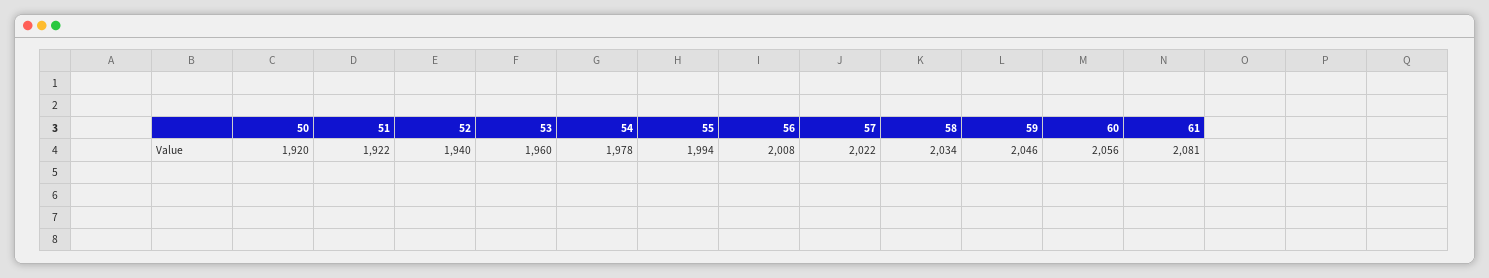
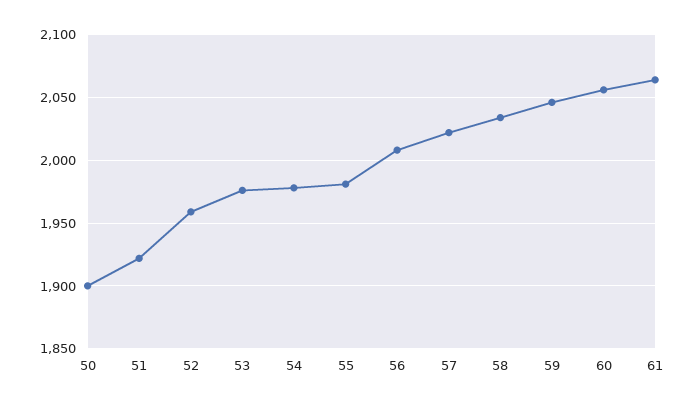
50: 1920 -> 1900
52: 1940 -> 1960
53: 1960 -> 1975
55: 1994 -> 1980
61: 2081 -> 2065

